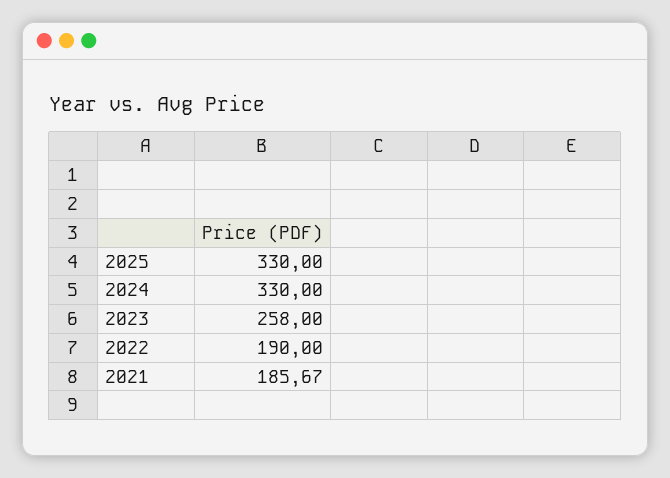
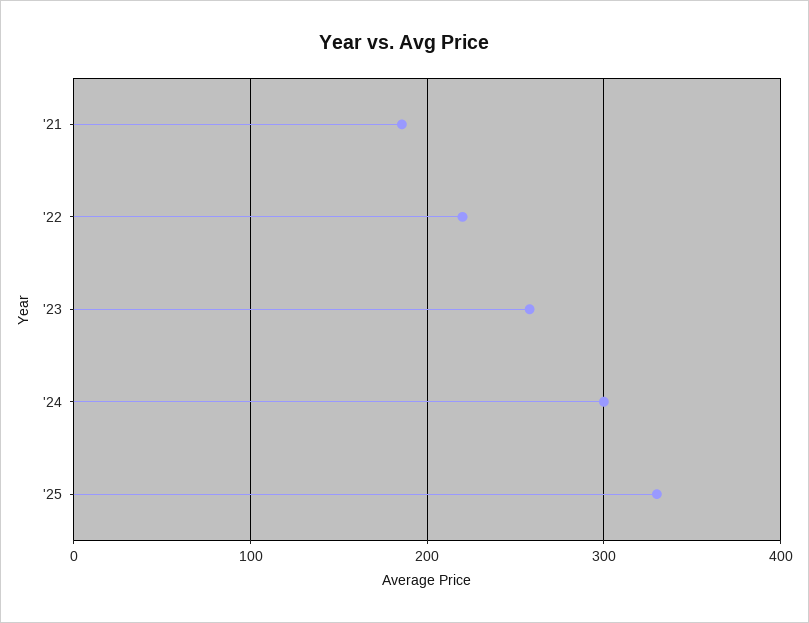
2024: 330 -> 300
2022: 190 -> 220

